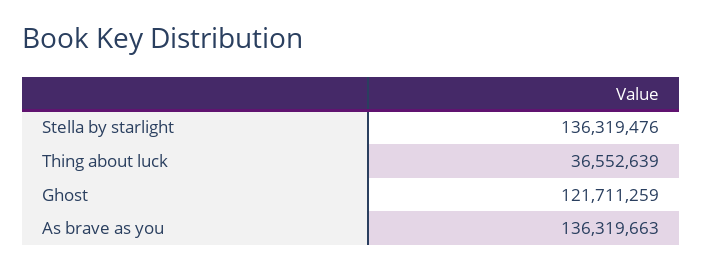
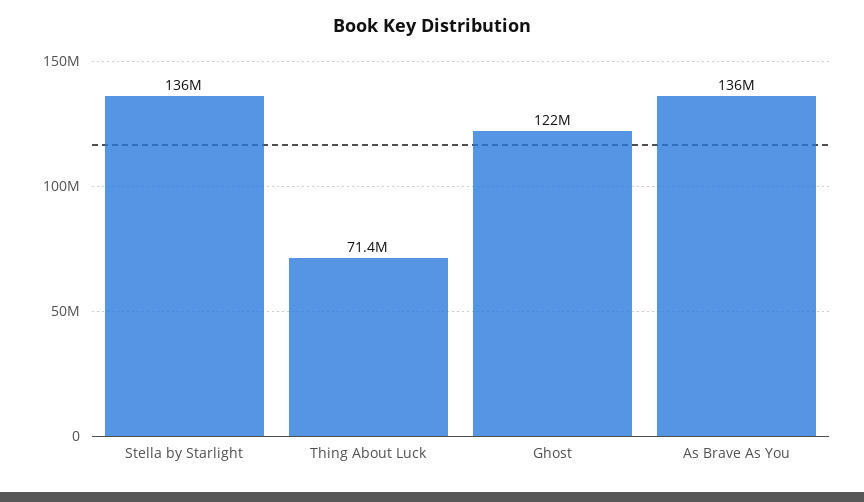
Thing about luck: 36552639 -> 71400000

